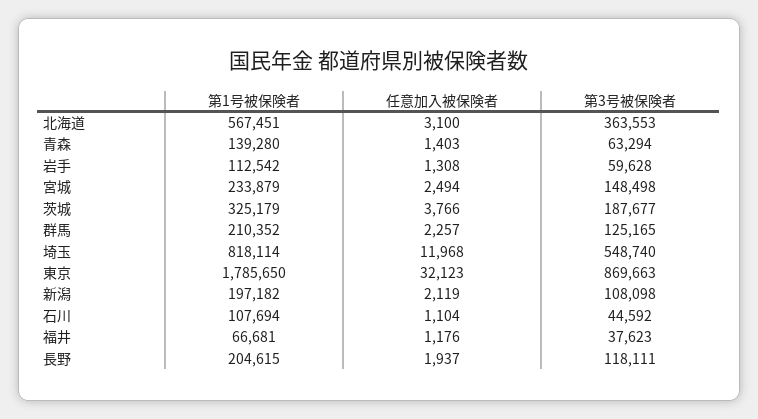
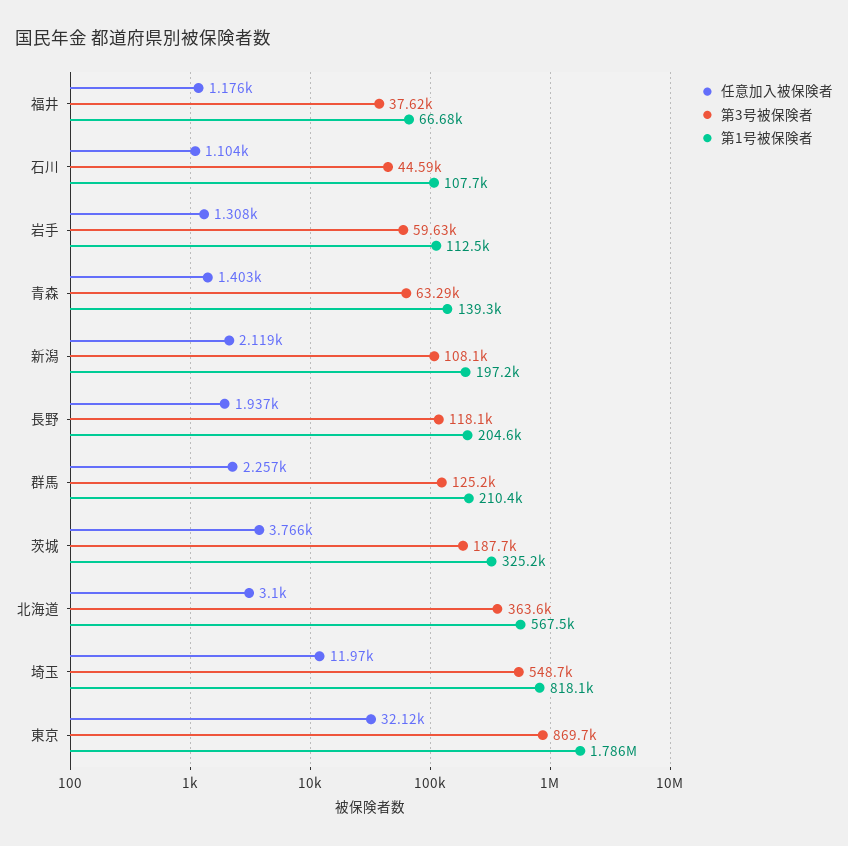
第1号被保険者, 宮城: 233879 -> none
任意加入被保険者, 宮城: 2494 -> none
第3号被保険者, 宮城: 148498 -> none

